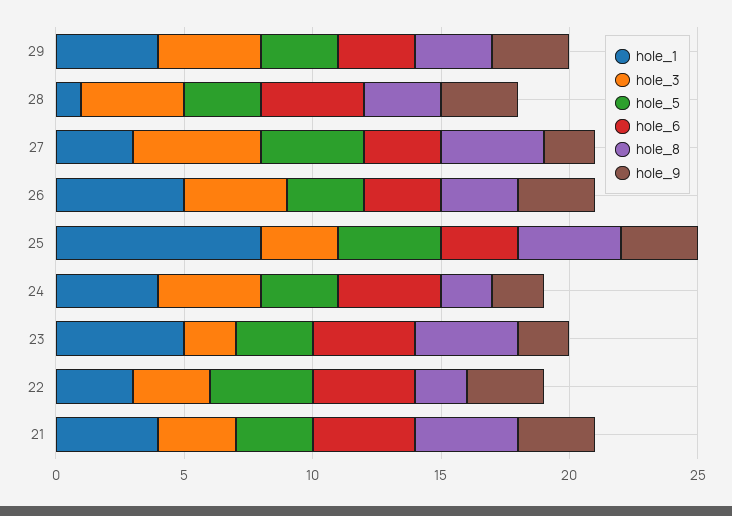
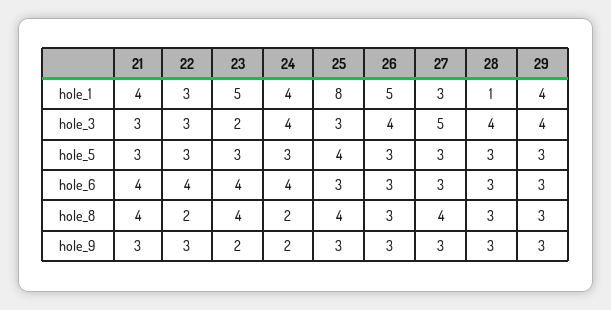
hole_6, 28: 4 -> 3
hole_5, 27: 4 -> 3
hole_9, 27: 2 -> 3
hole_5, 22: 4 -> 3

